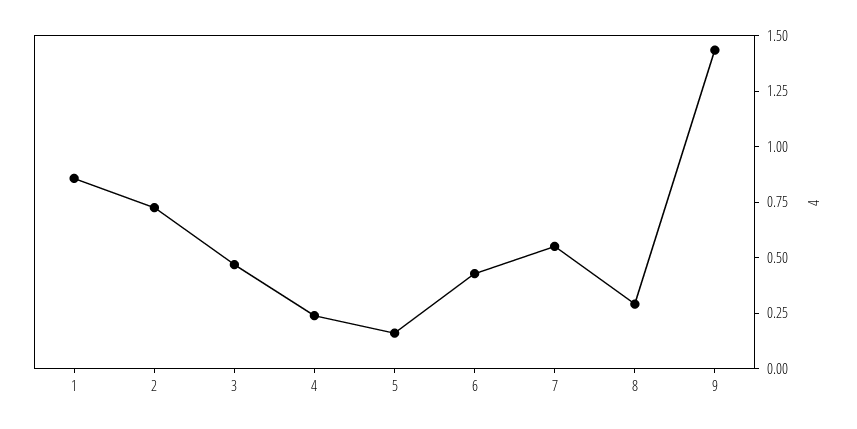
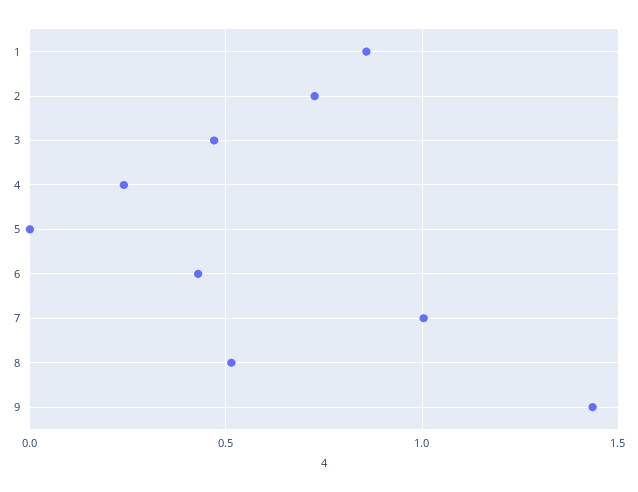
5: 0.15 -> 0
7: 0.55 -> 1
8: 0.3 -> 0.5

